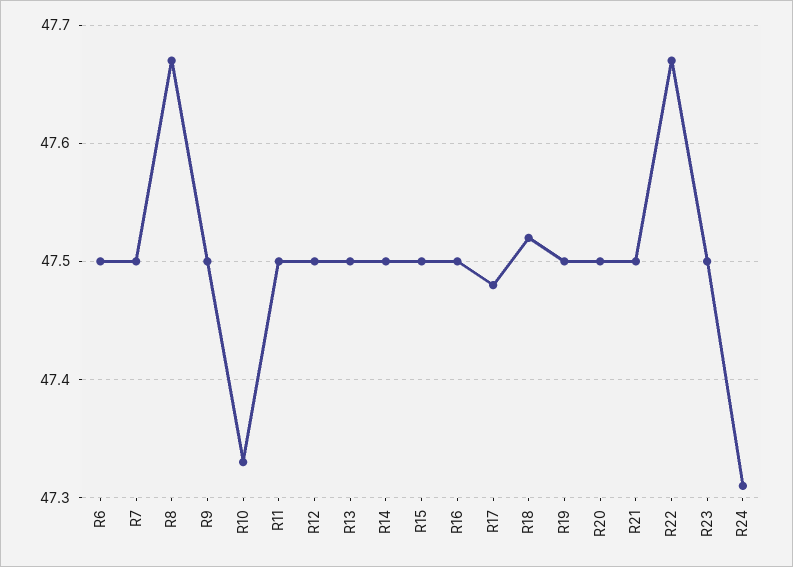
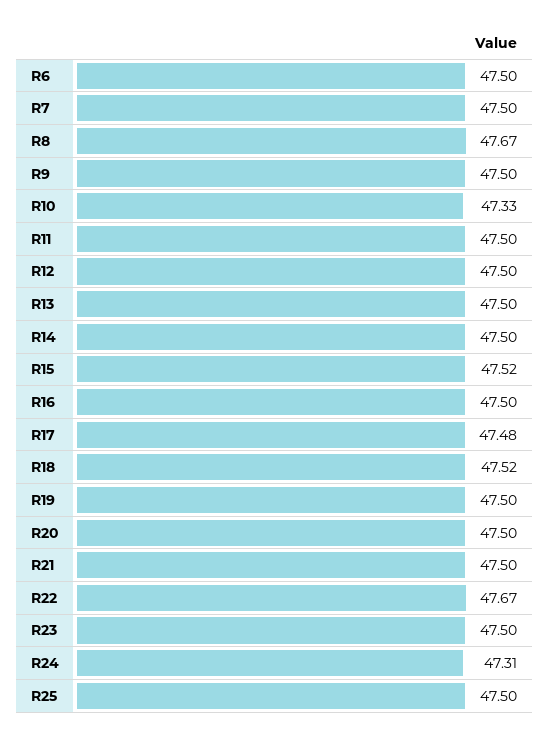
R15: 47.5 -> 47.52
R25: none -> 47.5

